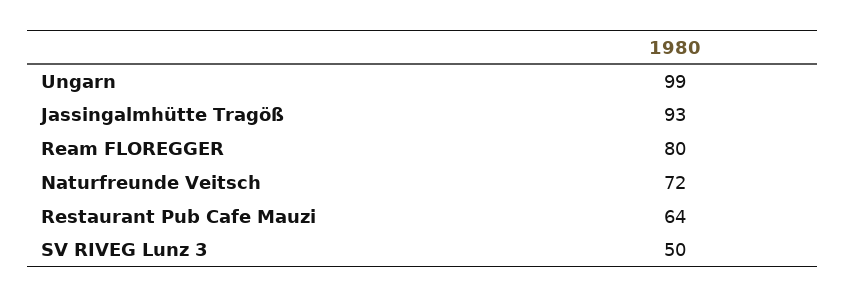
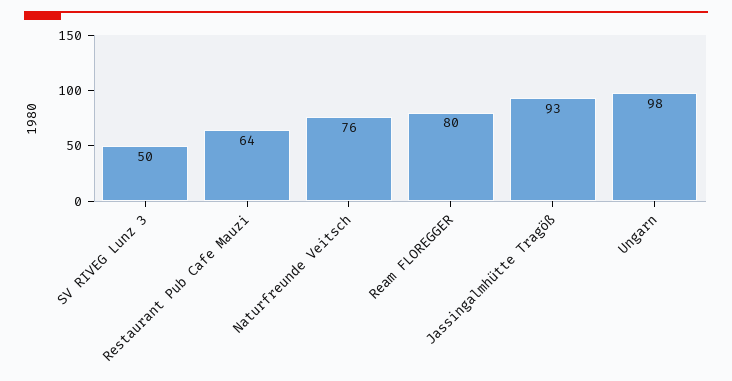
Ungarn: 99 -> 98
Naturfreunde Veitsch: 72 -> 76

